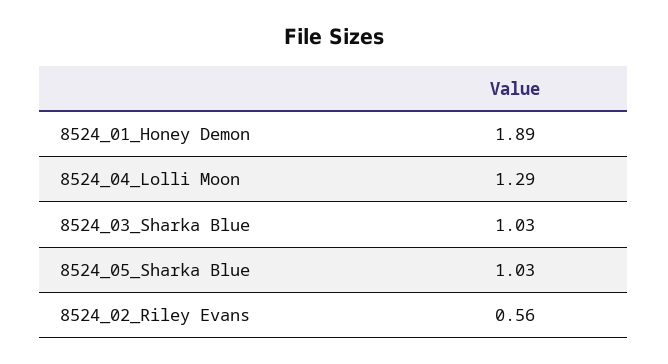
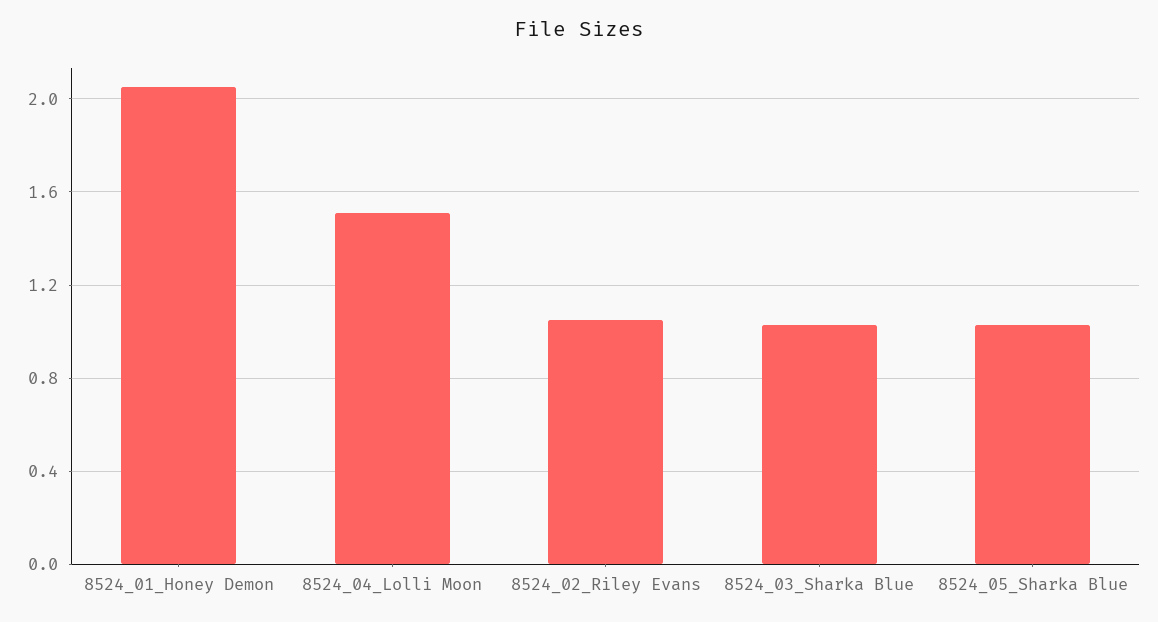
8524_01_Honey Demon: 1.89 -> 2.05
8524_04_Lolli Moon: 1.29 -> 1.5
8524_02_Riley Evans: 0.56 -> 1.05

